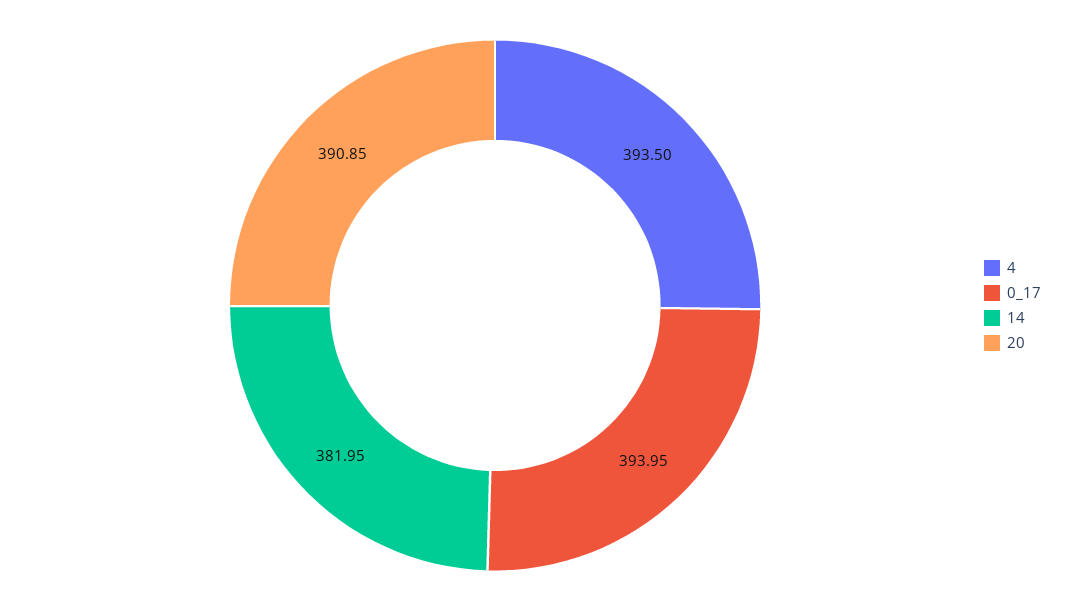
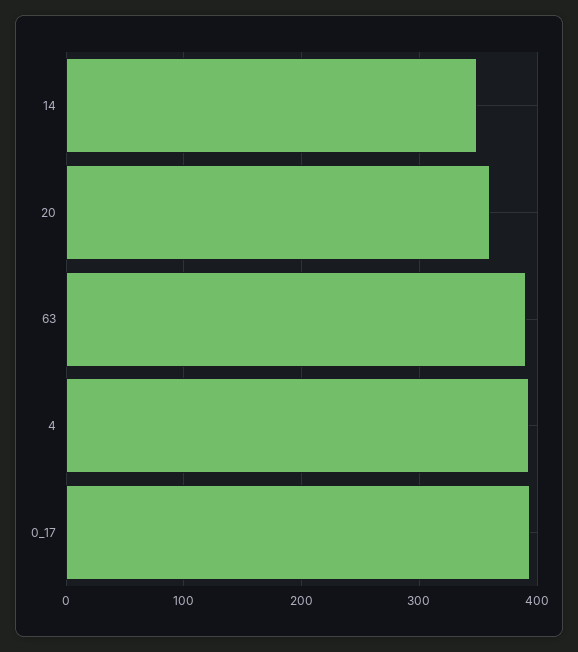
14: 381.95 -> 350
20: 390.85 -> 360
63: none -> 390

